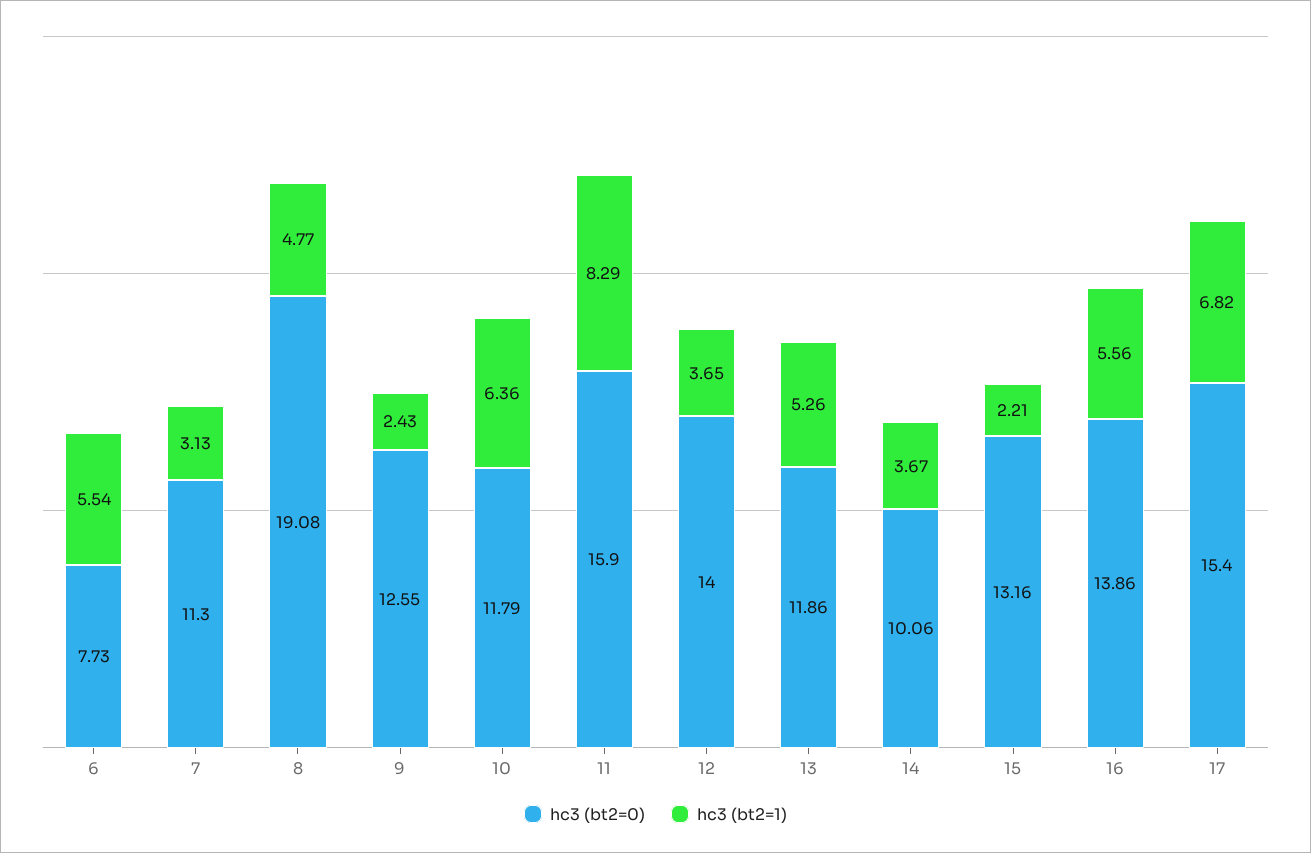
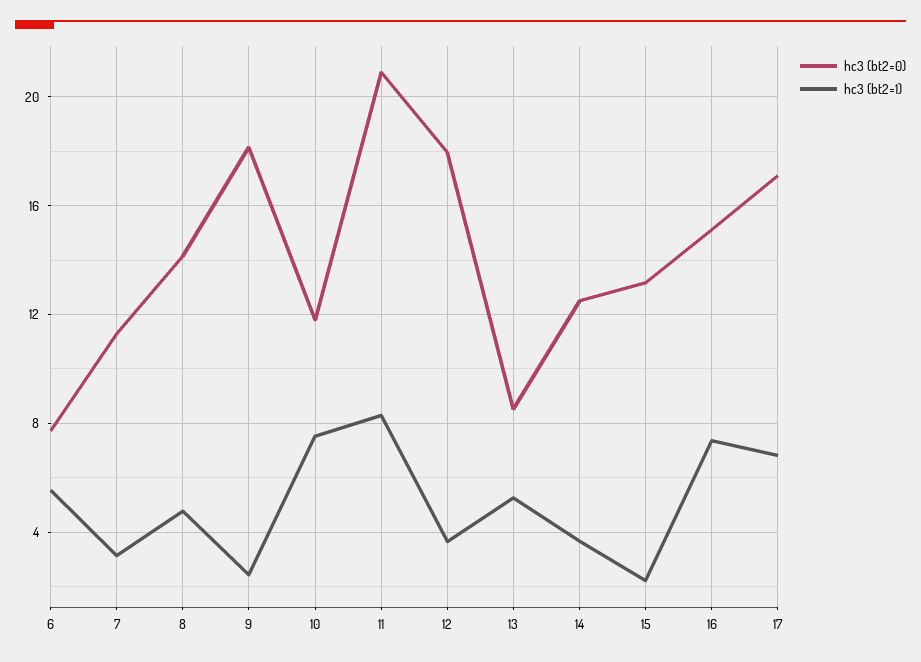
hc3 (bt2=0), 8: 19.08 -> 14
hc3 (bt2=0), 9: 12.55 -> 18
hc3 (bt2=1), 10: 6.36 -> 7.5
hc3 (bt2=0), 11: 15.9 -> 21
hc3 (bt2=0), 12: 14 -> 18
hc3 (bt2=0), 13: 11.86 -> 8.5
hc3 (bt2=0), 14: 10.06 -> 12.5
hc3 (bt2=0), 16: 13.86 -> 15
hc3 (bt2=1), 16: 5.56 -> 7.5
hc3 (bt2=0), 17: 15.4 -> 17

